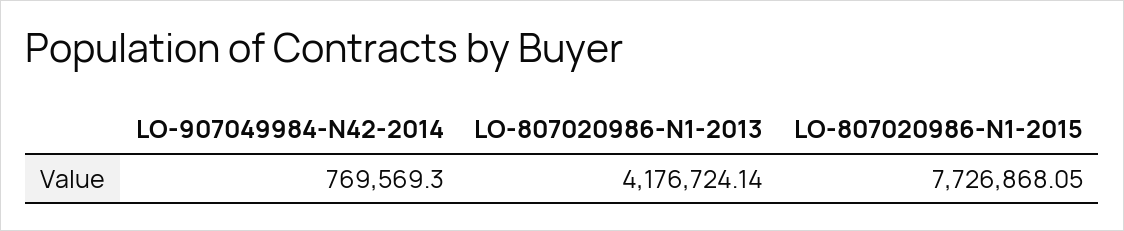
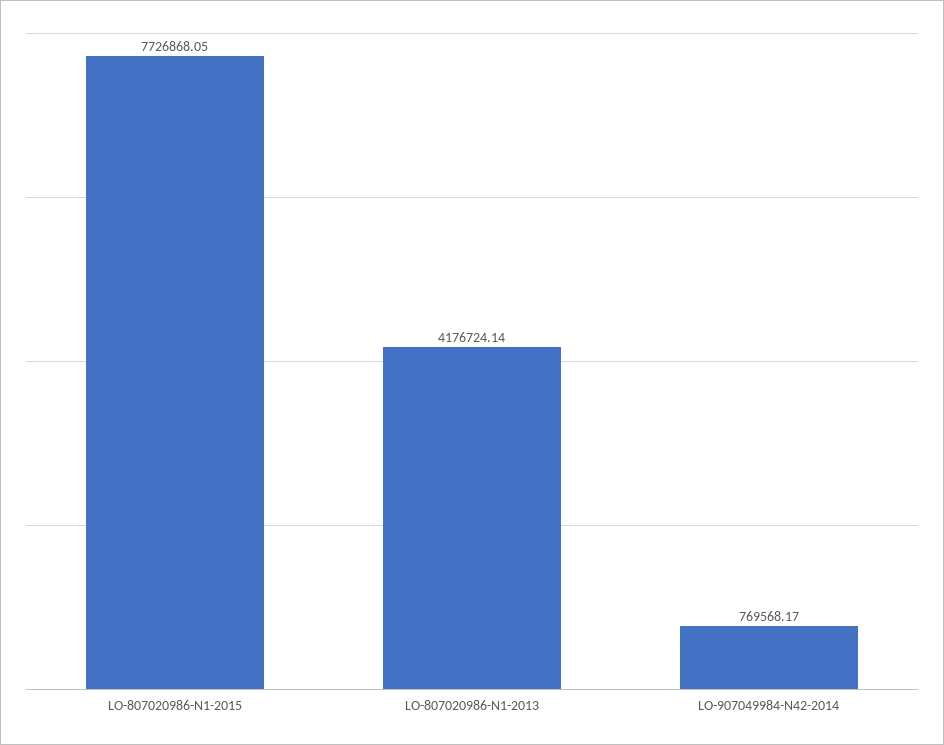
LO-907049984-N42-2014: 769569.3 -> 769568.17

